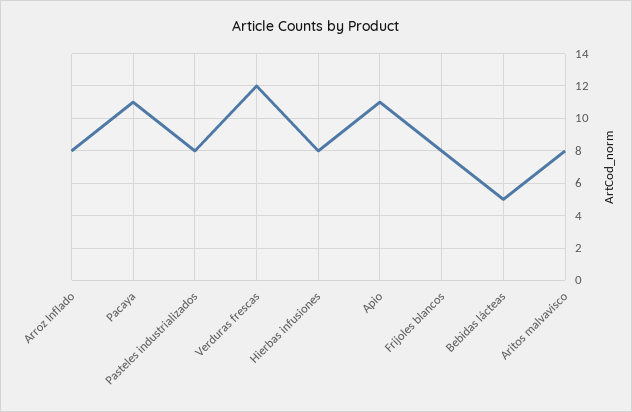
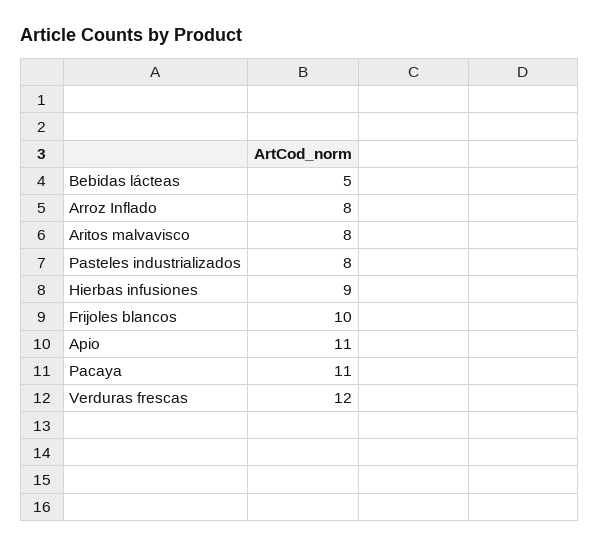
Hierbas infusiones: 8 -> 9
Frijoles blancos: 8 -> 10

